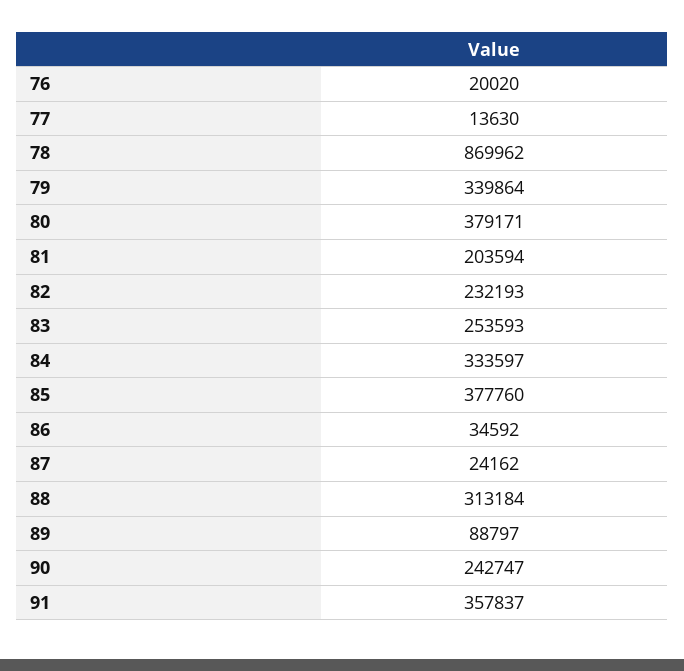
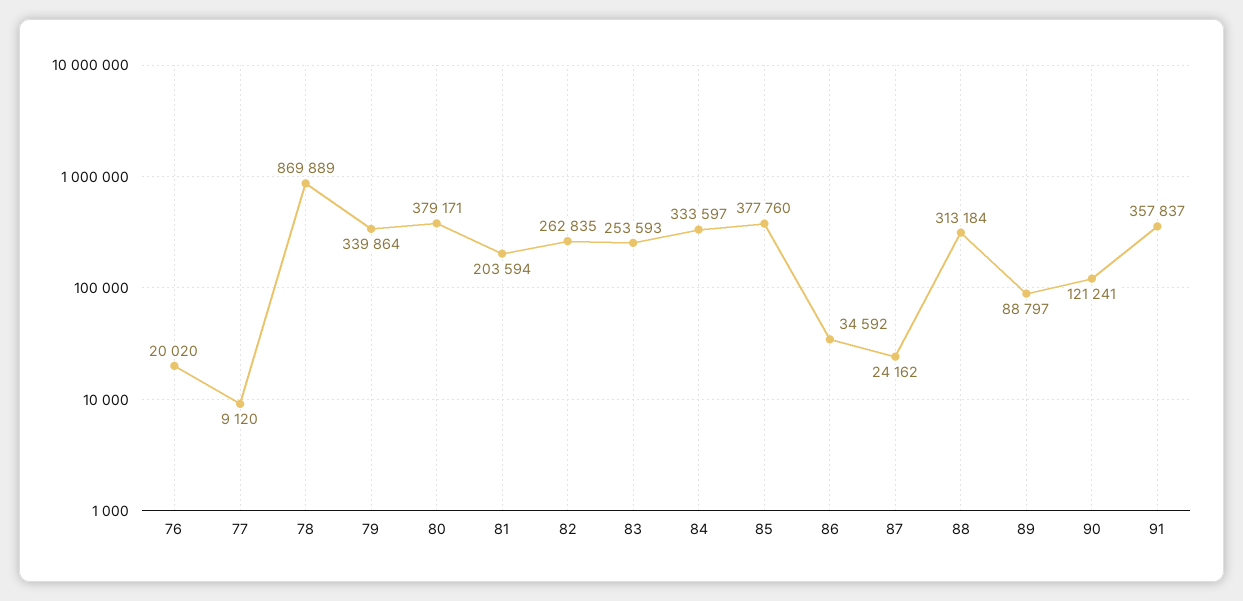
77: 13630 -> 9120
78: 869962 -> 869889
82: 232193 -> 262835
90: 242747 -> 121241

